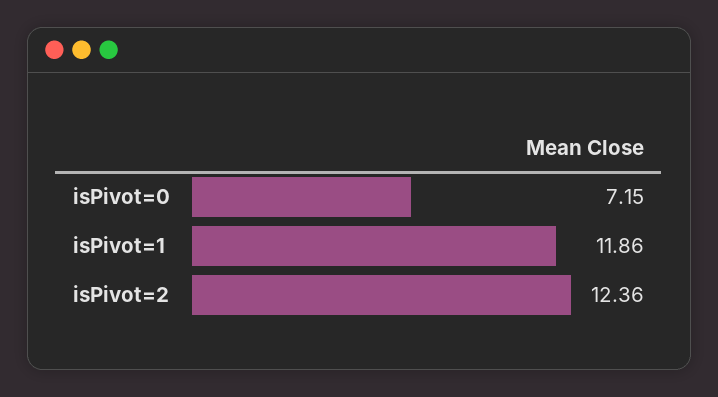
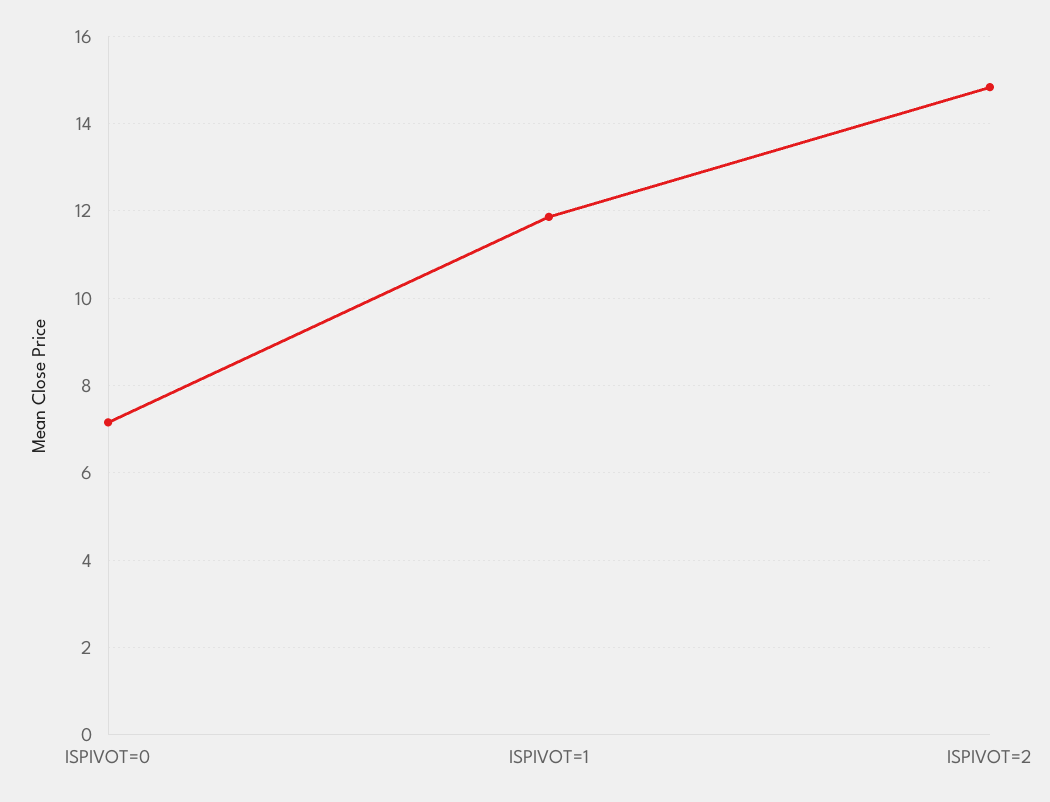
isPivot=2: 12.36 -> 14.8

